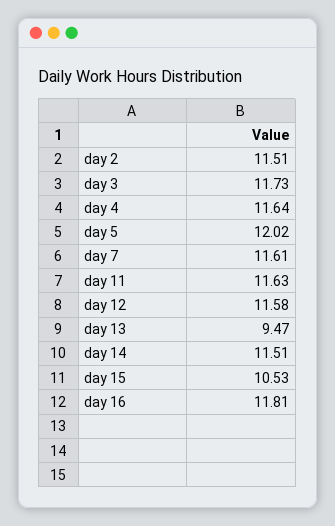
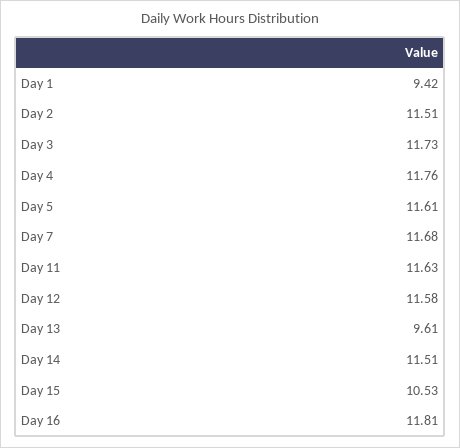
day 4: 11.64 -> 11.76
day 5: 12.02 -> 11.61
day 7: 11.61 -> 11.68
day 13: 9.47 -> 9.61
Day 1: none -> 9.42

